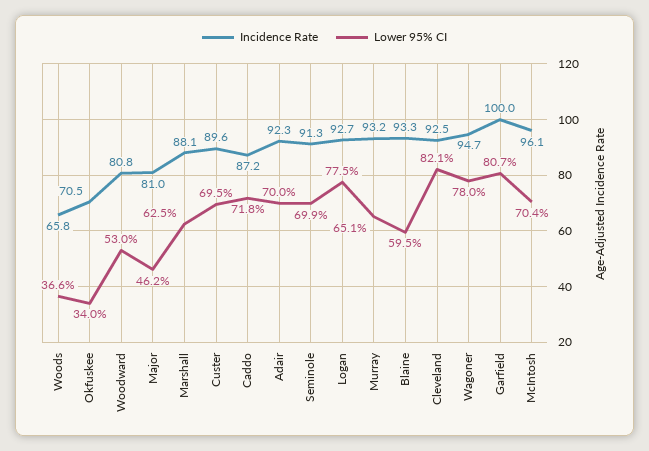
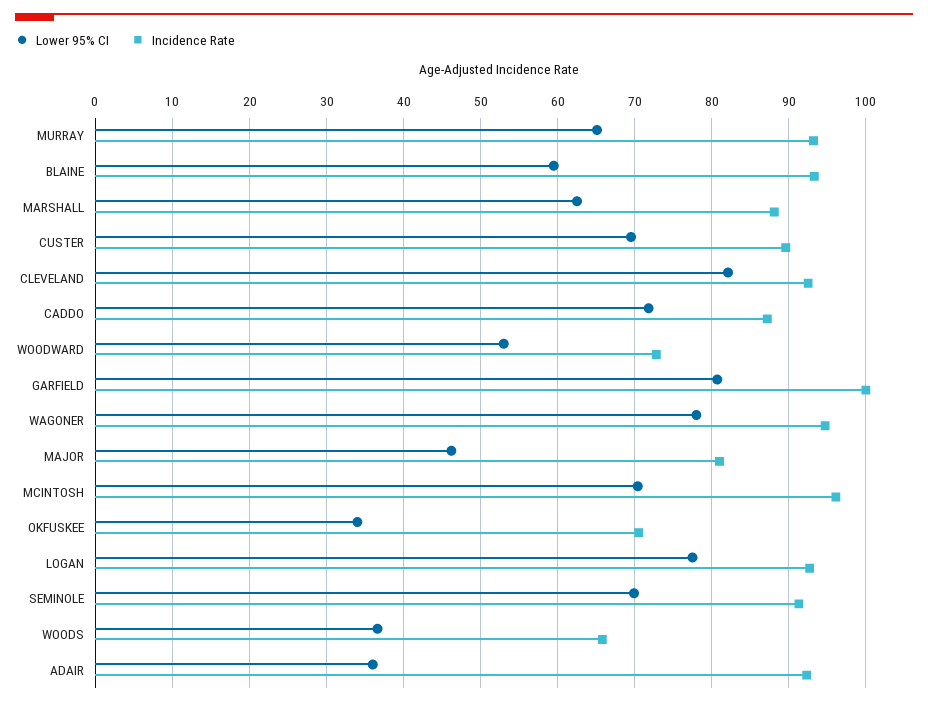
Incidence Rate, Woodward: 80.8 -> 73
Lower 95% CI, Adair: 70 -> 36

